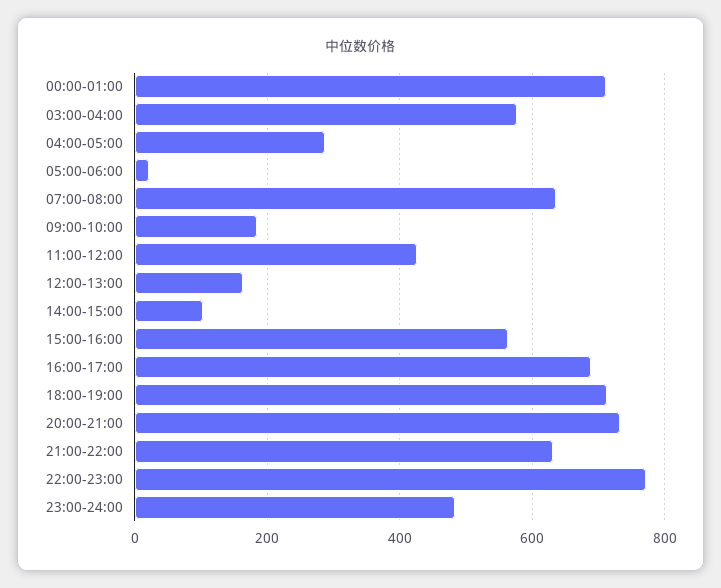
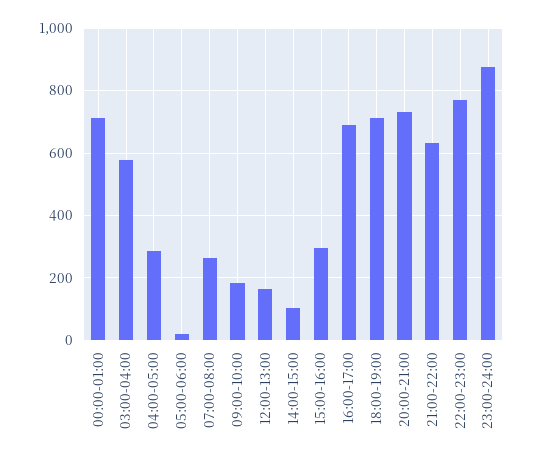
07:00-08:00: 640 -> 260
11:00-12:00: 420 -> none
15:00-16:00: 560 -> 300
23:00-24:00: 480 -> 880

